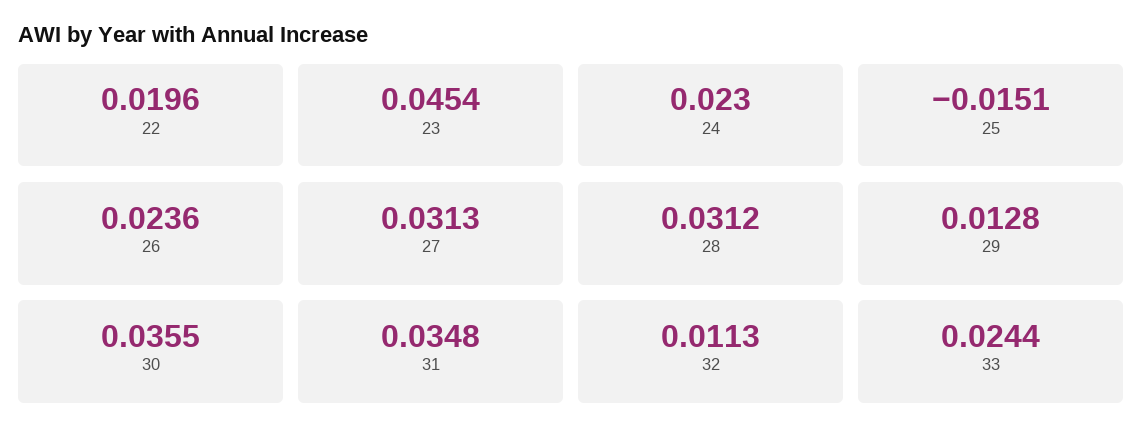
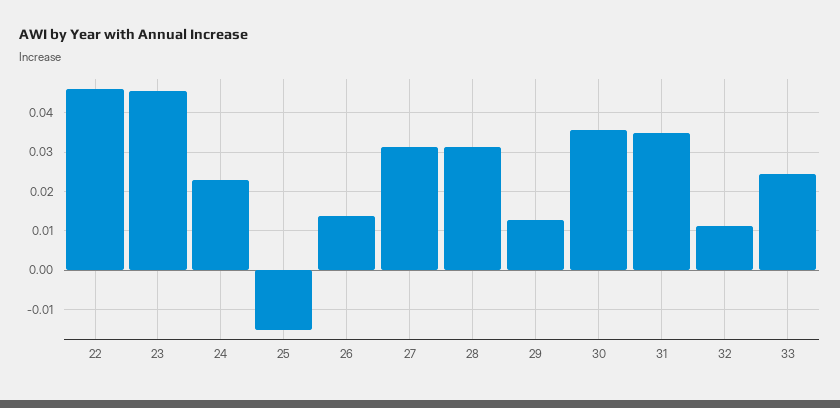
22: 0.0196 -> 0.046
26: 0.0236 -> 0.014

